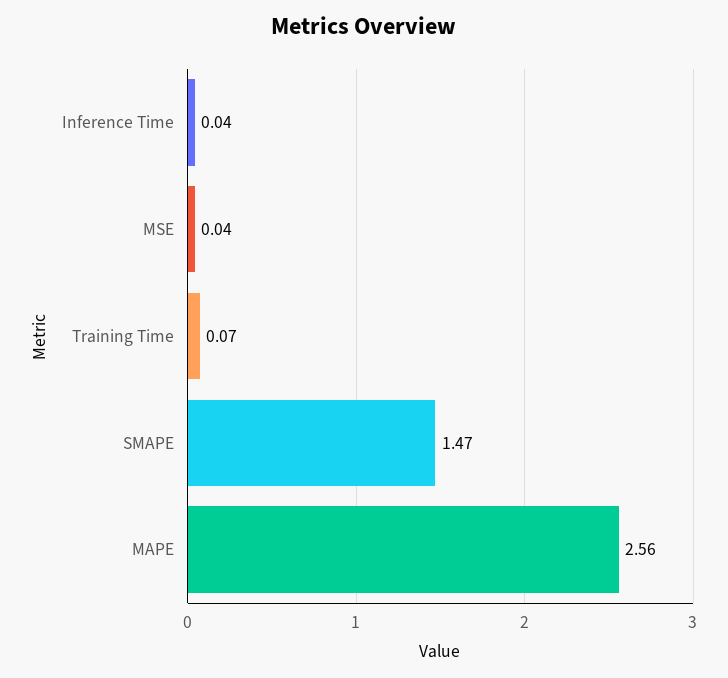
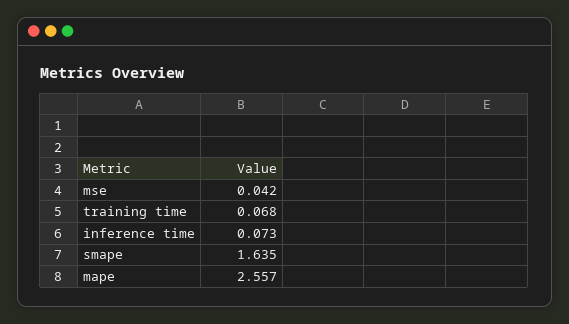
Inference Time: 0.04 -> 0.073
SMAPE: 1.47 -> 1.635

